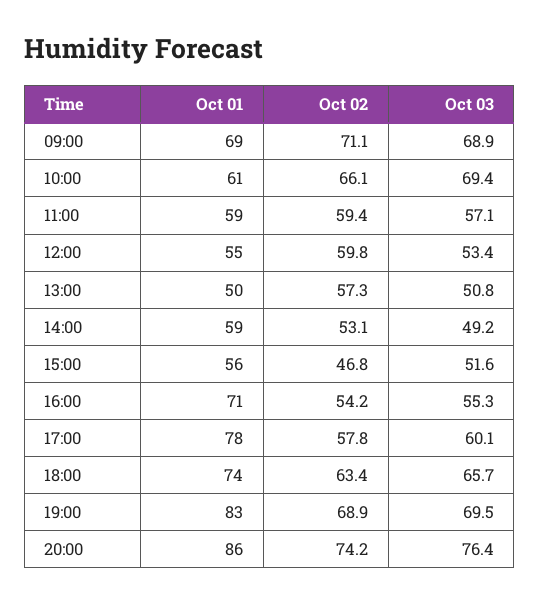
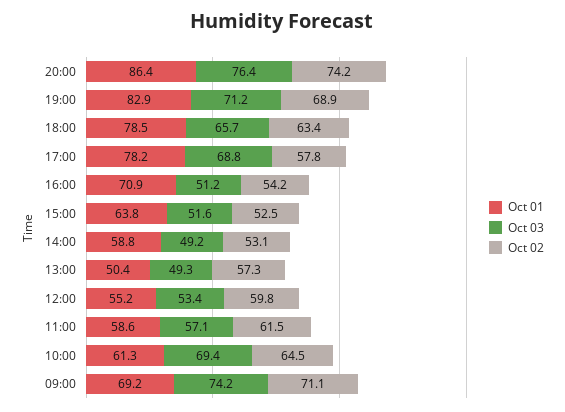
Oct 03, 09:00: 68.9 -> 74.2
Oct 02, 10:00: 66.1 -> 64.5
Oct 02, 11:00: 59.4 -> 61.5
Oct 03, 13:00: 50.8 -> 49.3
Oct 01, 15:00: 56 -> 63.8
Oct 02, 15:00: 46.8 -> 52.5
Oct 03, 16:00: 55.3 -> 51.2
Oct 03, 17:00: 60.1 -> 68.8
Oct 01, 18:00: 74 -> 78.5
Oct 03, 19:00: 69.5 -> 71.2

